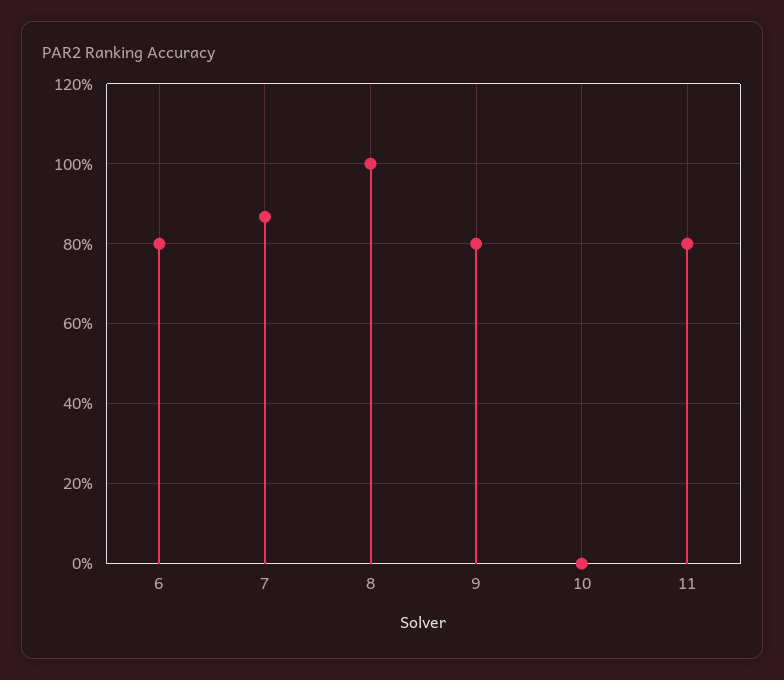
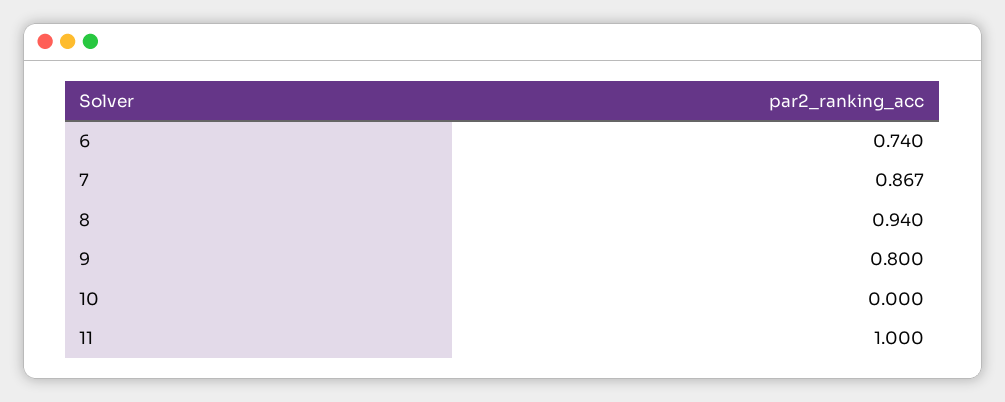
6: 0.8 -> 0.74
8: 1 -> 0.94
11: 0.8 -> 1

